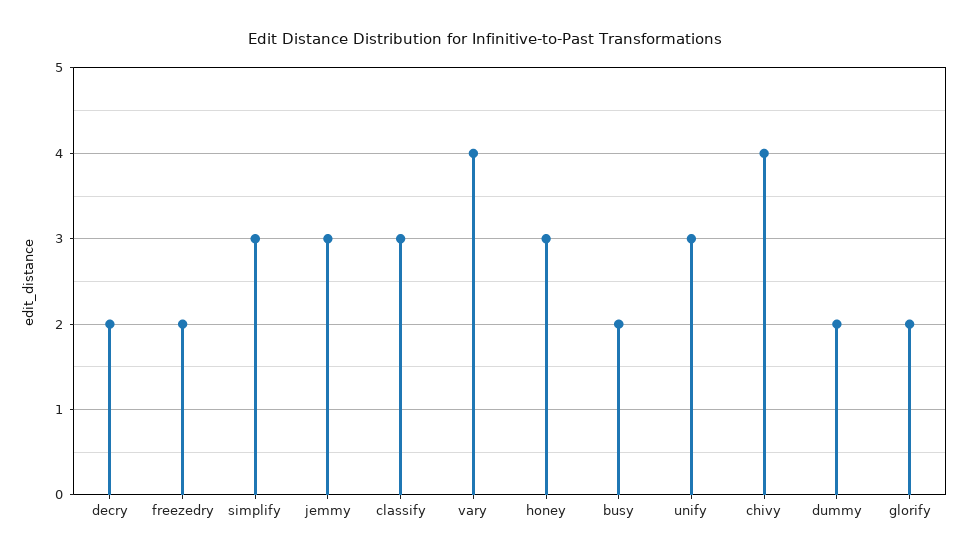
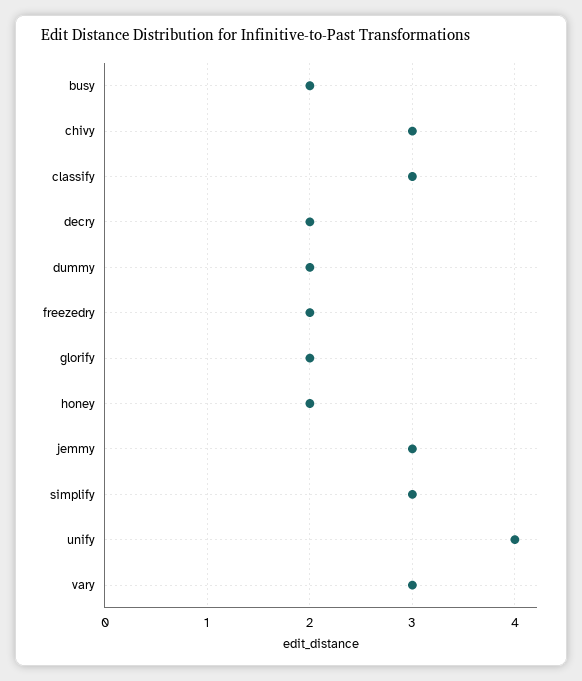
vary: 4 -> 3
honey: 3 -> 2
unify: 3 -> 4
chivy: 4 -> 3

